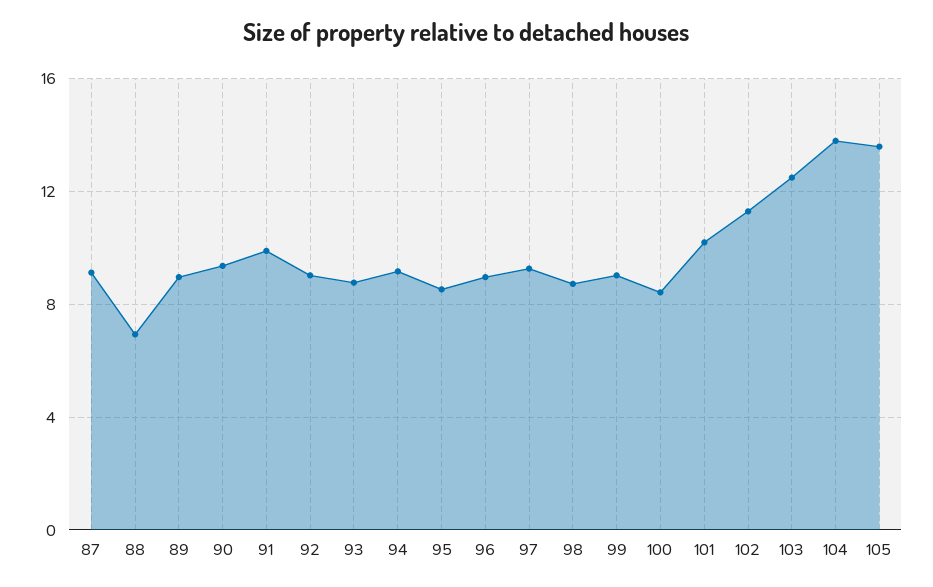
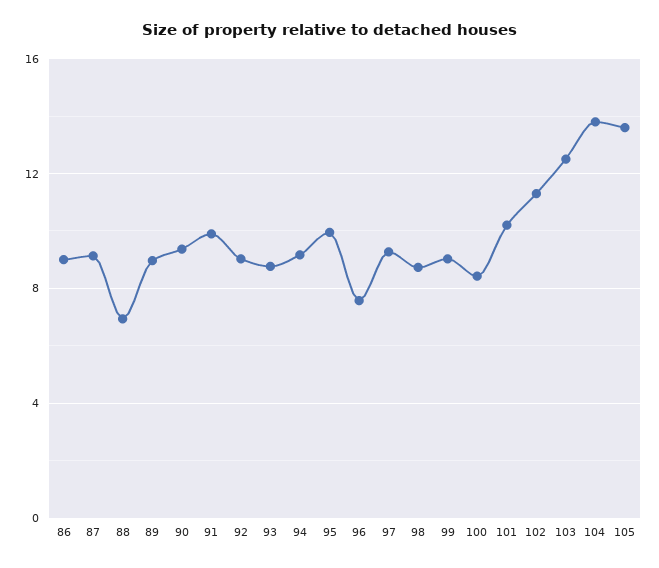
95: 8.5 -> 10
96: 9 -> 7.5
86: none -> 9

